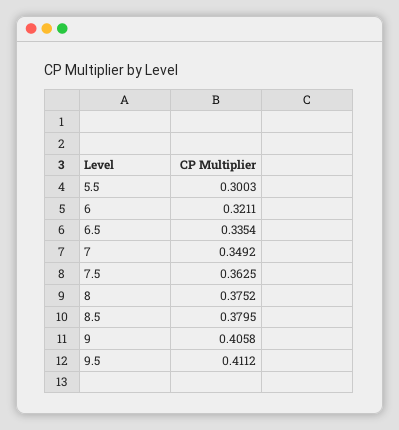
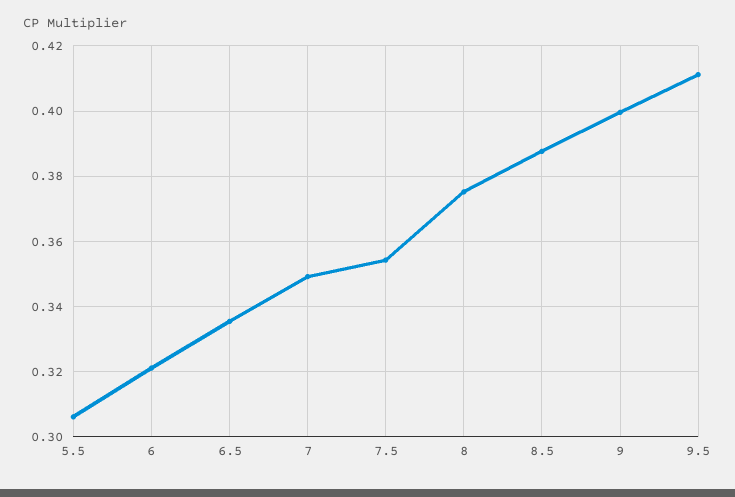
5.5: 0.3003 -> 0.306
7.5: 0.3625 -> 0.354
8.5: 0.3795 -> 0.388
9: 0.4058 -> 0.4

